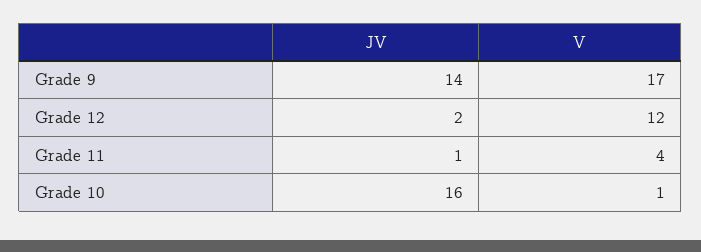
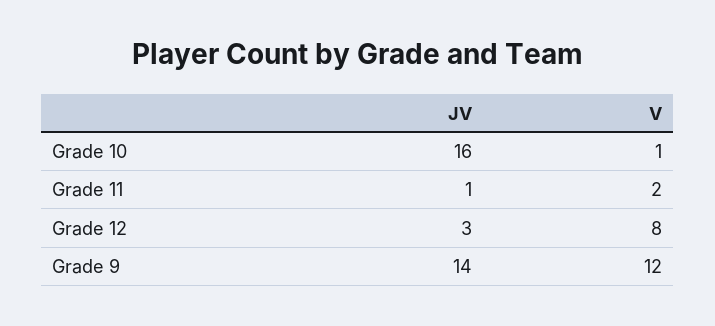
V, Grade 9: 17 -> 12
JV, Grade 12: 2 -> 3
V, Grade 12: 12 -> 8
V, Grade 11: 4 -> 2

